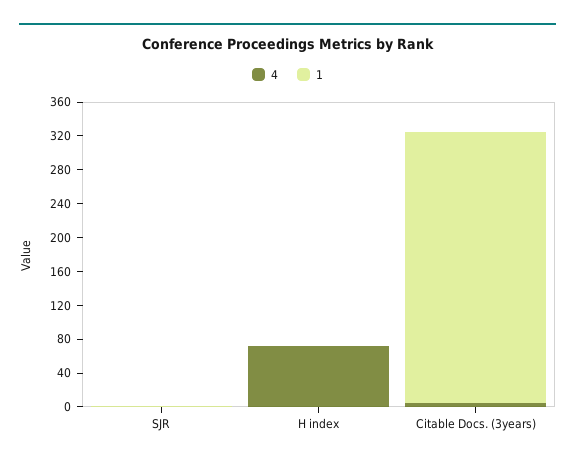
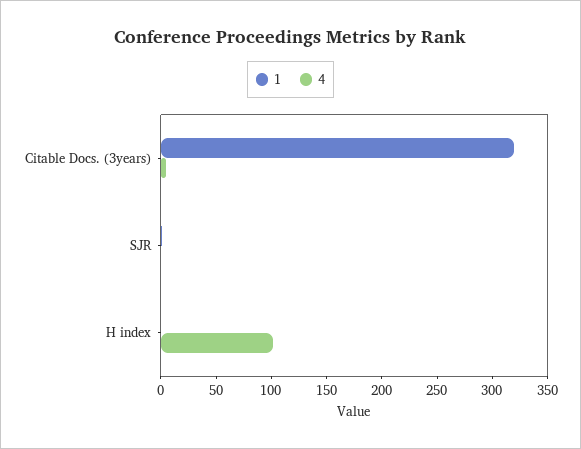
4, H index: 70 -> 100

